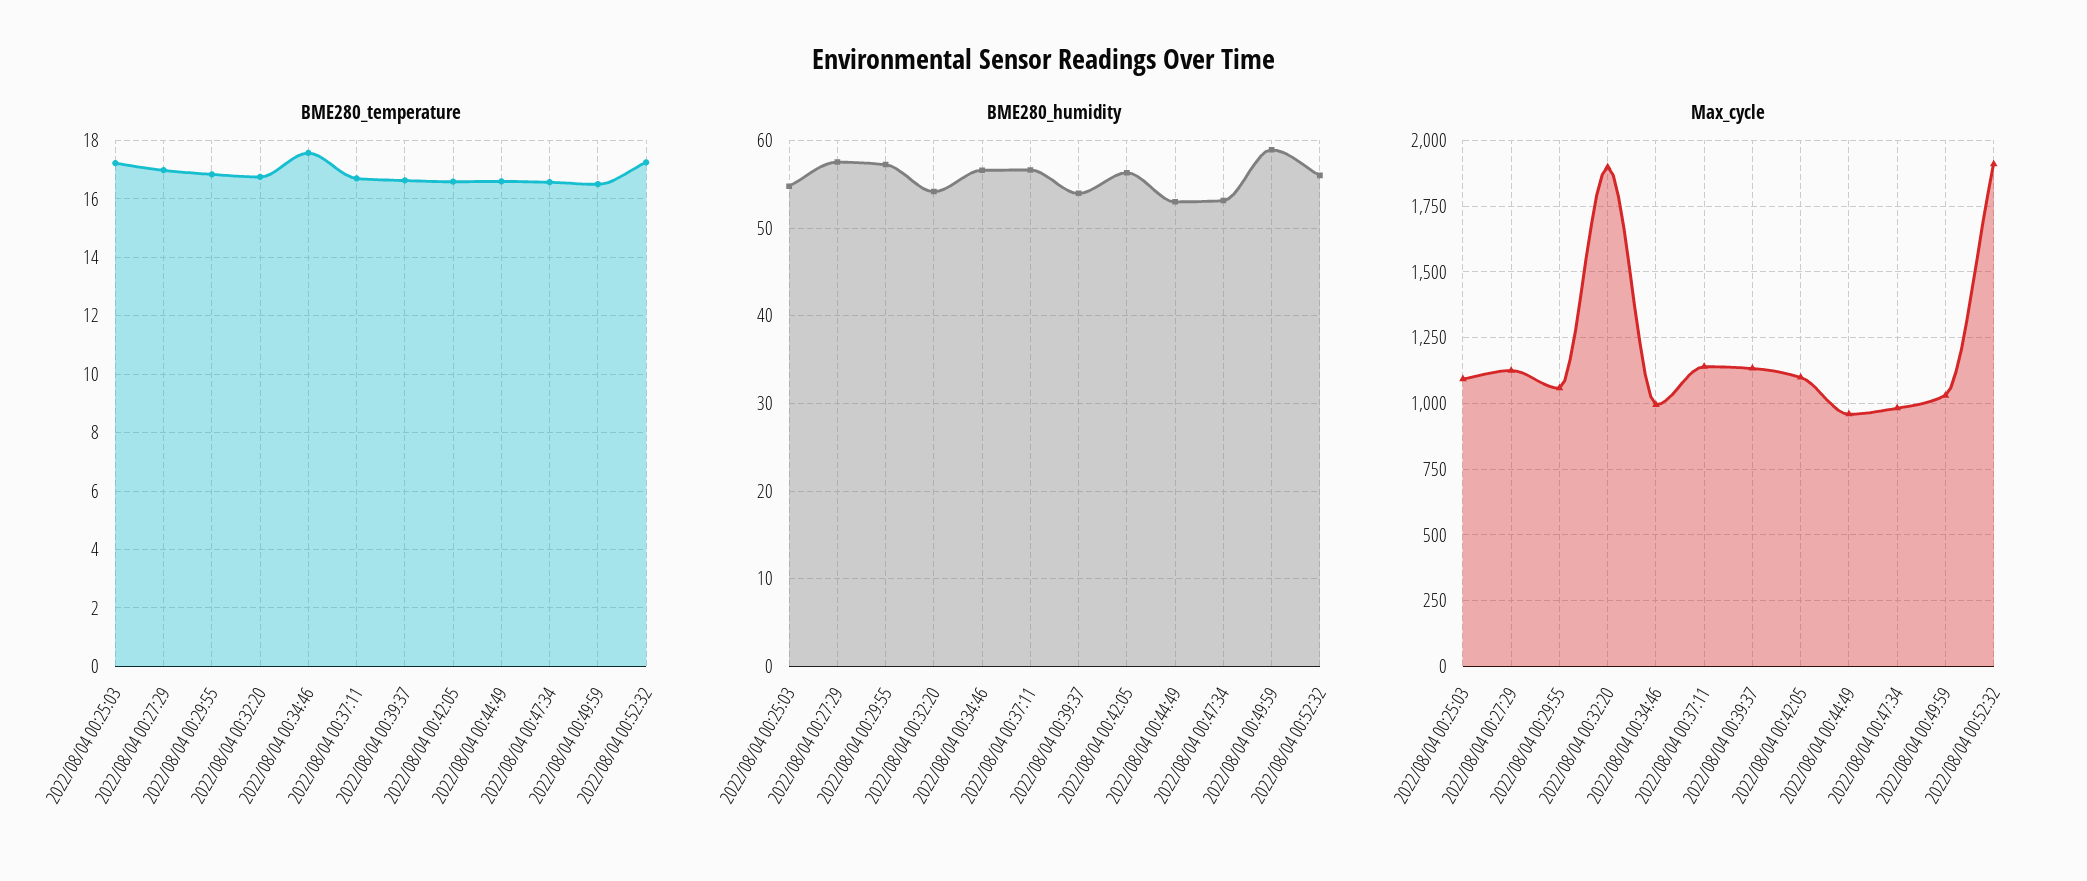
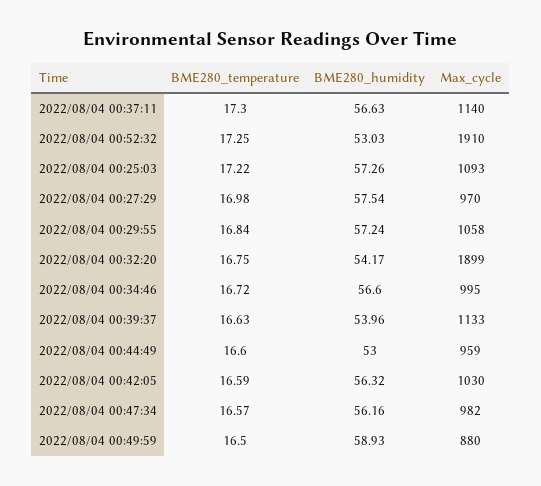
BME280_temperature, 2022/08/04 00:34:46: 17.5 -> 16.72
BME280_temperature, 2022/08/04 00:37:11: 16.75 -> 17.3
BME280_humidity, 2022/08/04 00:25:03: 55 -> 57.26
BME280_humidity, 2022/08/04 00:47:34: 53 -> 56.16
BME280_humidity, 2022/08/04 00:52:32: 56 -> 53.03
Max_cycle, 2022/08/04 00:27:29: 1125 -> 970
Max_cycle, 2022/08/04 00:42:05: 1100 -> 1030
Max_cycle, 2022/08/04 00:49:59: 1025 -> 880

